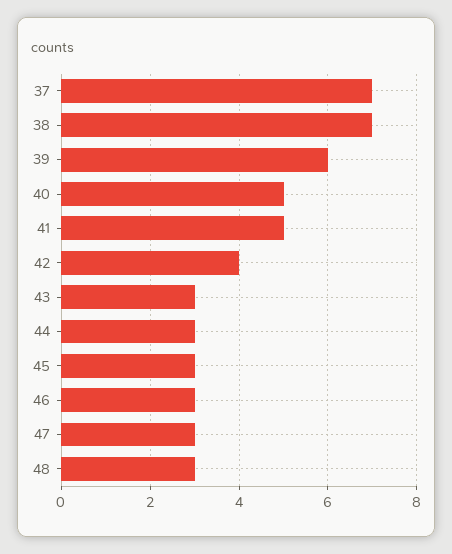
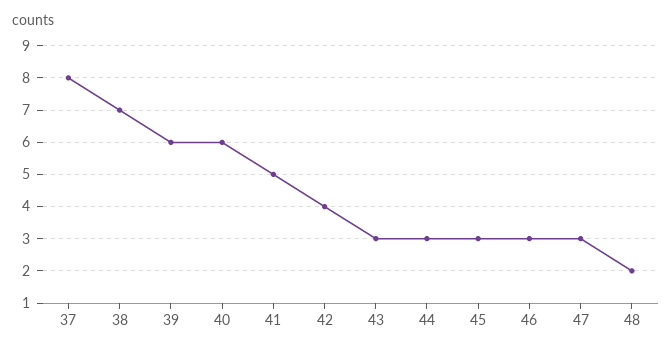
37: 7 -> 8
40: 5 -> 6
48: 3 -> 2

